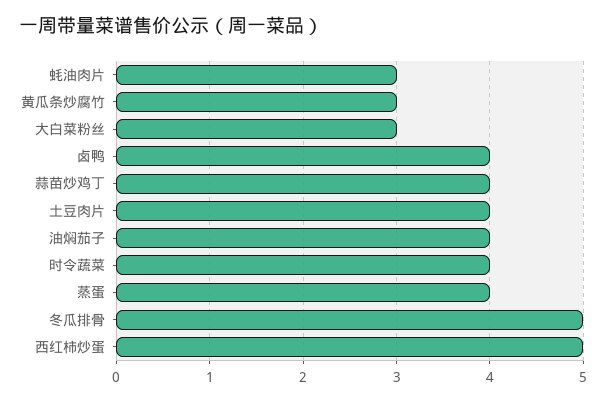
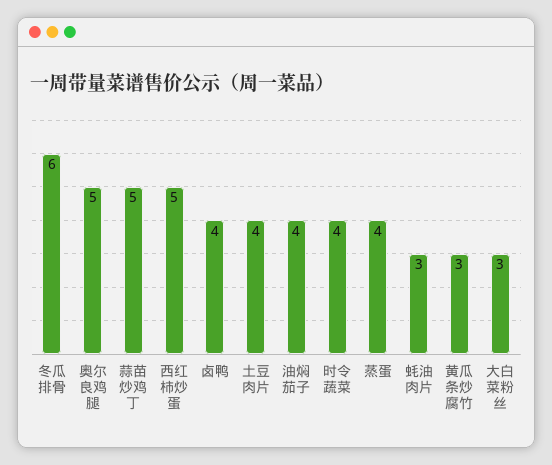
蒜苗炒鸡丁: 4 -> 5
冬瓜排骨: 5 -> 6
奥尔良鸡腿: none -> 5

